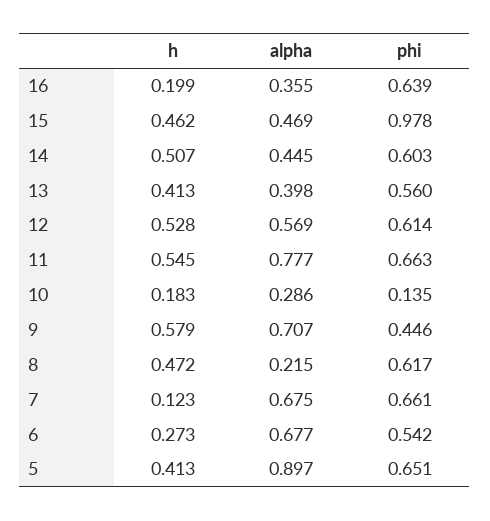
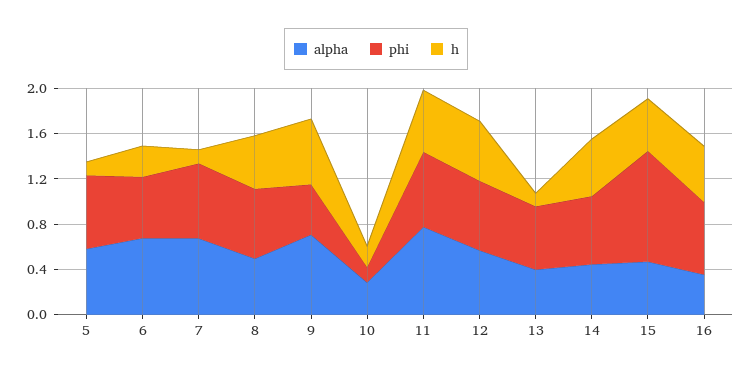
h, 16: 0.199 -> 0.5
h, 13: 0.413 -> 0.1
alpha, 8: 0.215 -> 0.5
h, 5: 0.413 -> 0.1
alpha, 5: 0.897 -> 0.6

